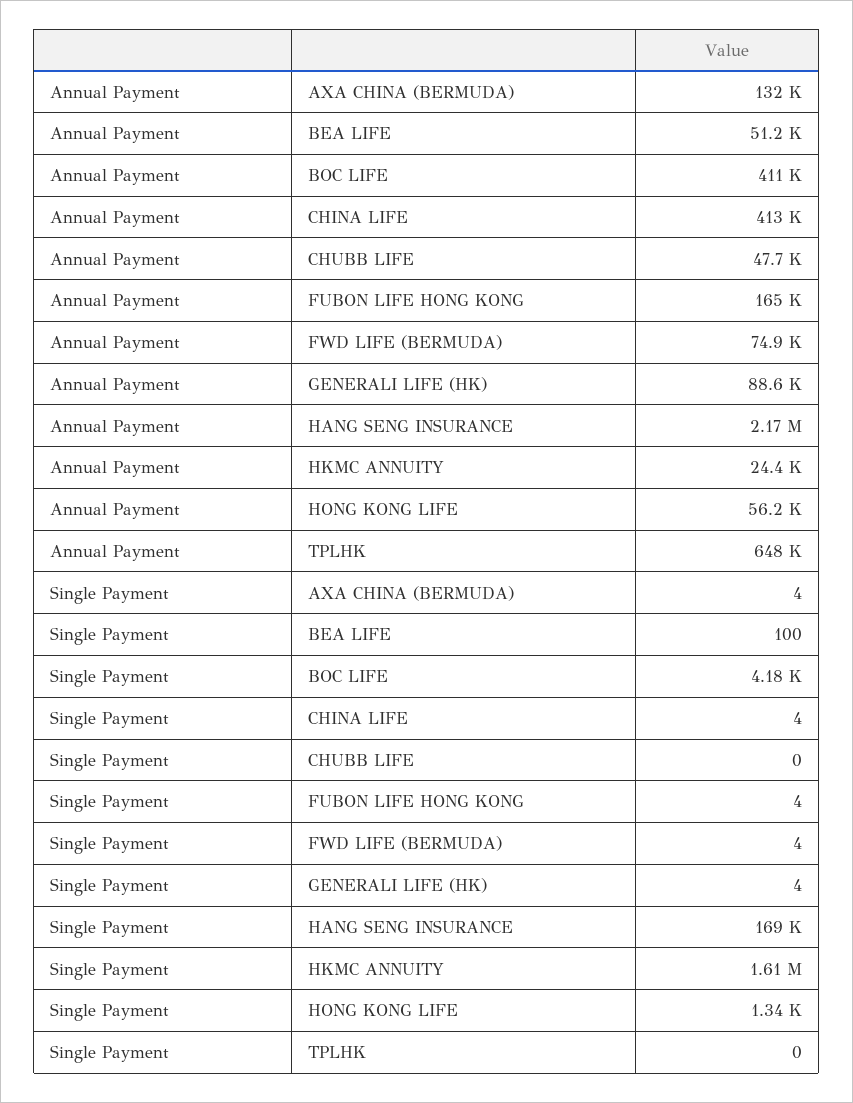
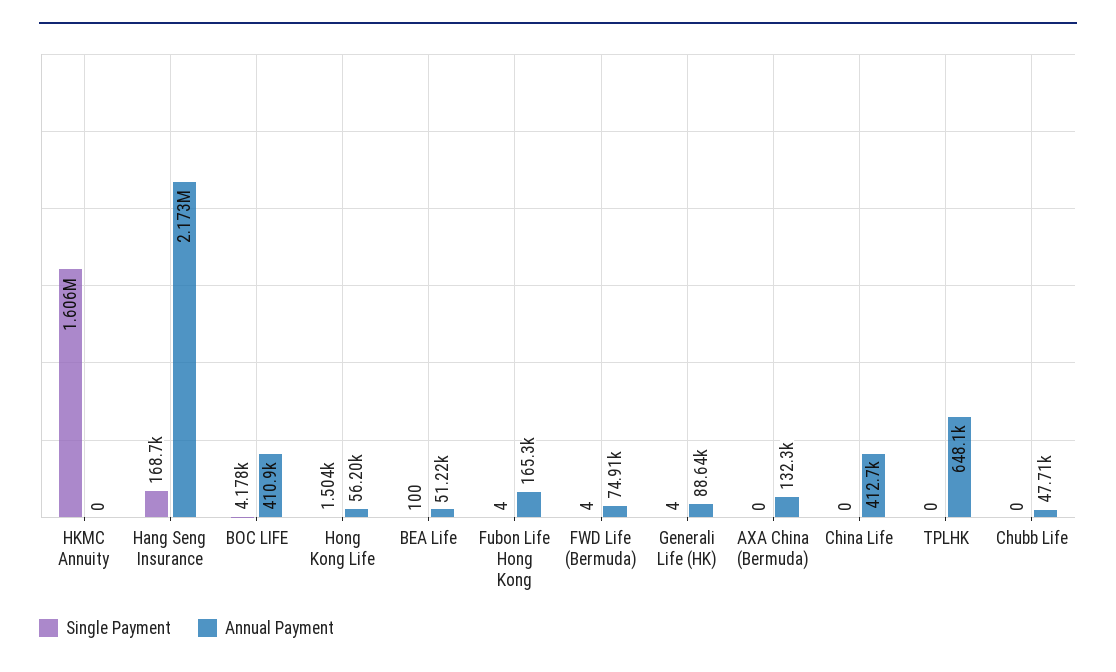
Annual Payment, HKMC ANNUITY: 24400 -> 0
Single Payment, AXA CHINA (BERMUDA): 4 -> 0
Single Payment, CHINA LIFE: 4 -> 0
Single Payment, HONG KONG LIFE: 1340 -> 1504

